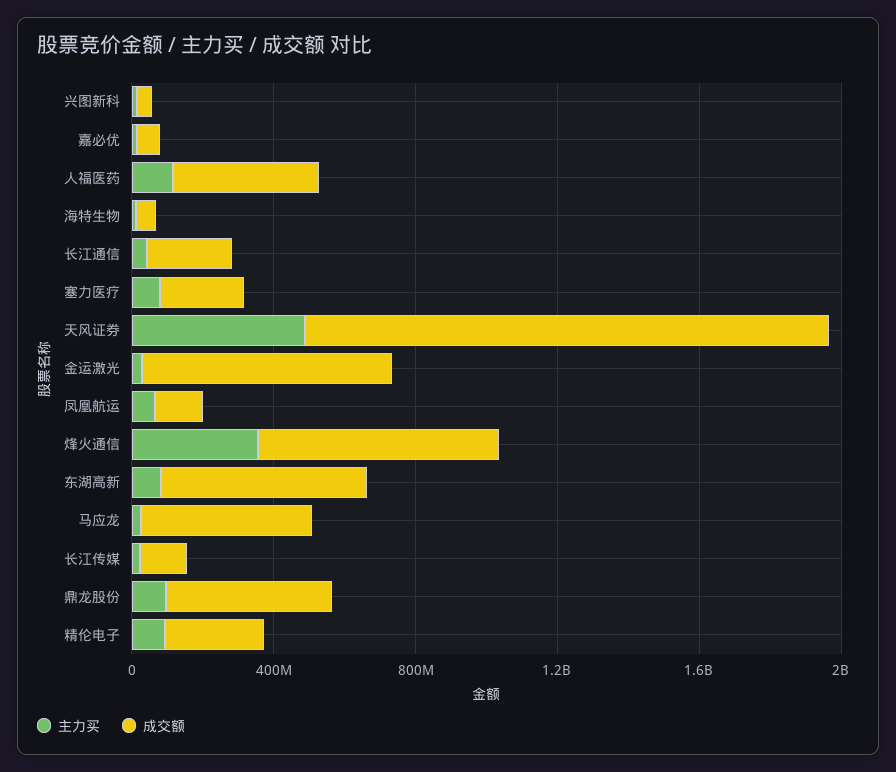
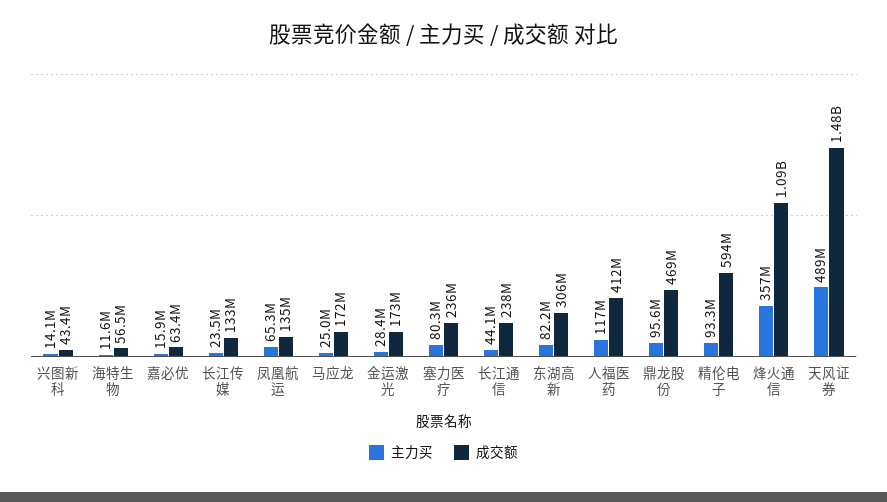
成交额, 金运激光: 700000000 -> 173000000
成交额, 烽火通信: 700000000 -> 1090000000
成交额, 东湖高新: 600000000 -> 306000000
成交额, 马应龙: 500000000 -> 172000000
成交额, 精伦电子: 300000000 -> 594000000

